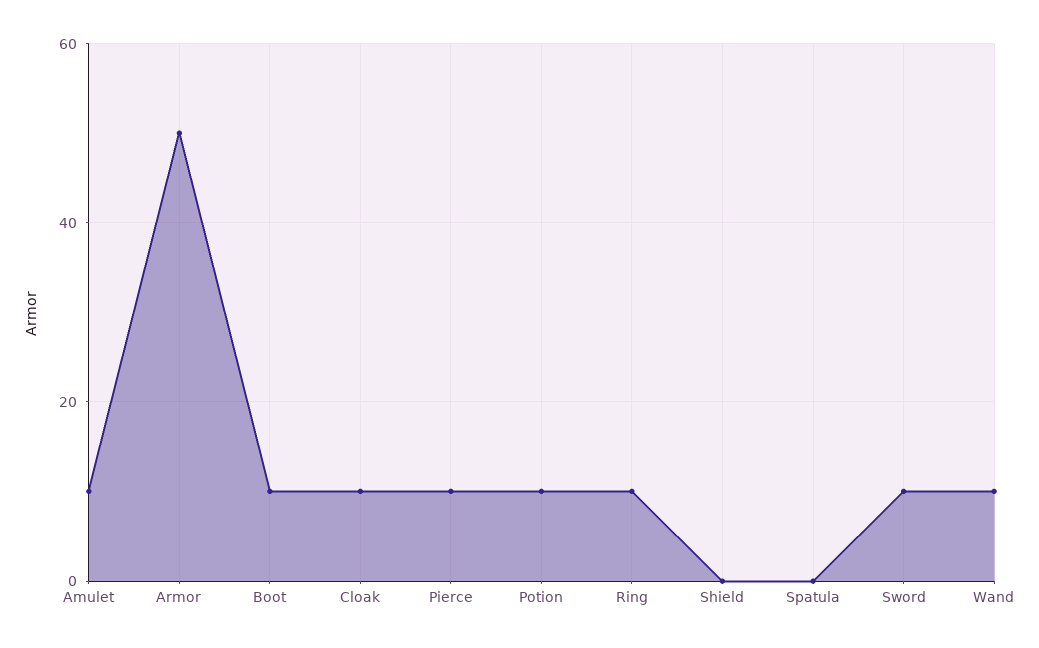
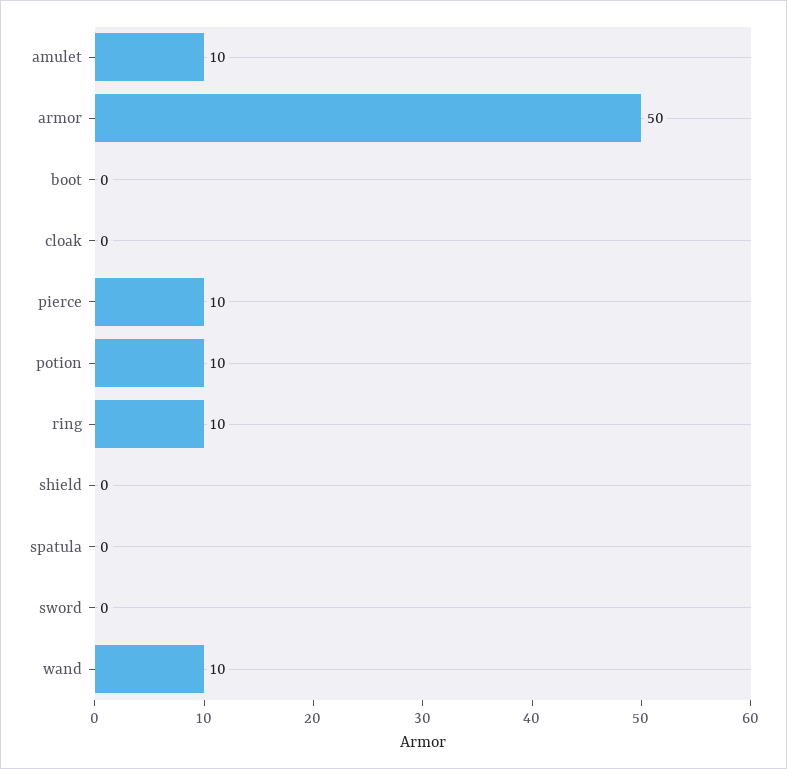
Boot: 10 -> 0
Cloak: 10 -> 0
Sword: 10 -> 0

